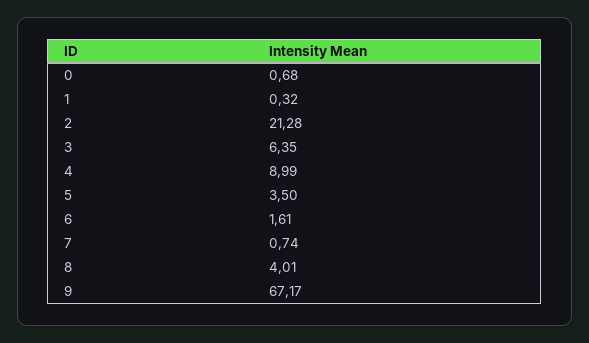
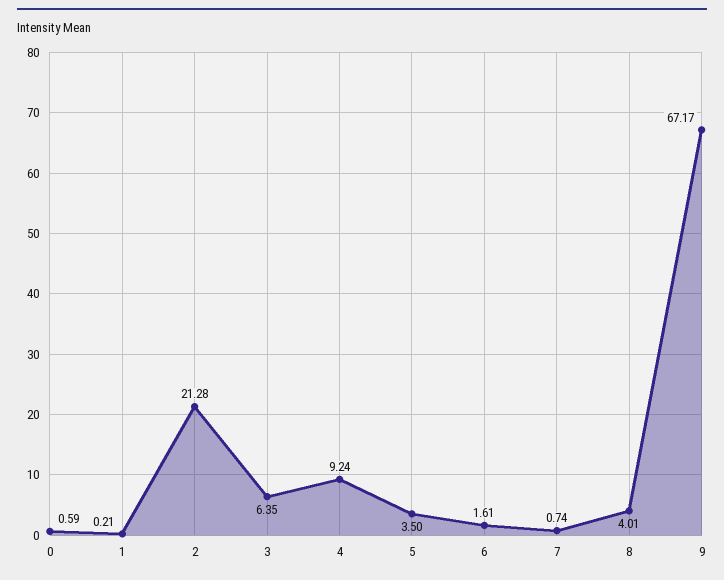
0: 0.68 -> 0.59
1: 0.32 -> 0.21
4: 8.99 -> 9.24

